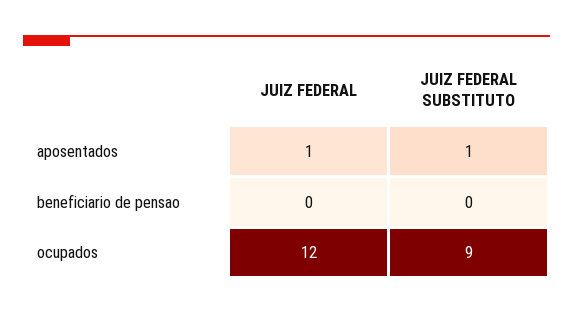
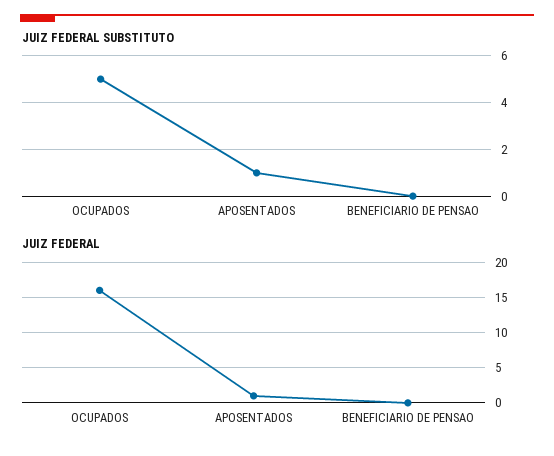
JUIZ FEDERAL, ocupados: 12 -> 16
JUIZ FEDERAL SUBSTITUTO, ocupados: 9 -> 5

